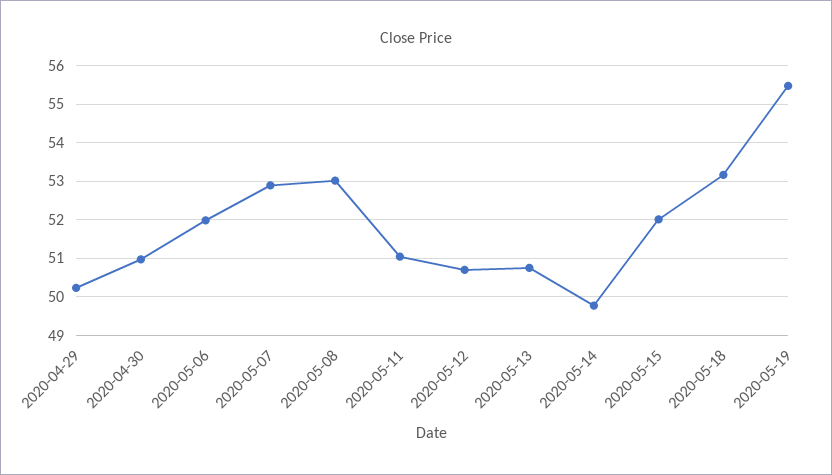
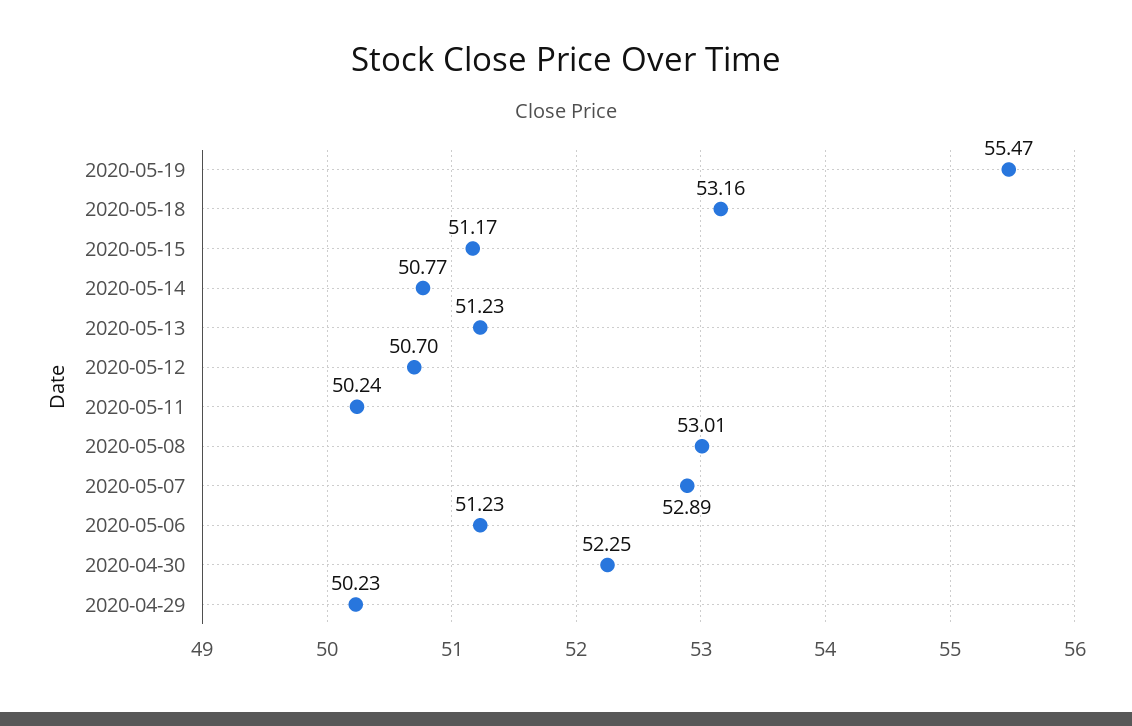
2020-04-30: 51 -> 52.25
2020-05-06: 52 -> 51.23
2020-05-11: 51 -> 50.24
2020-05-13: 50.8 -> 51.23
2020-05-14: 49.8 -> 50.77
2020-05-15: 52 -> 51.17

